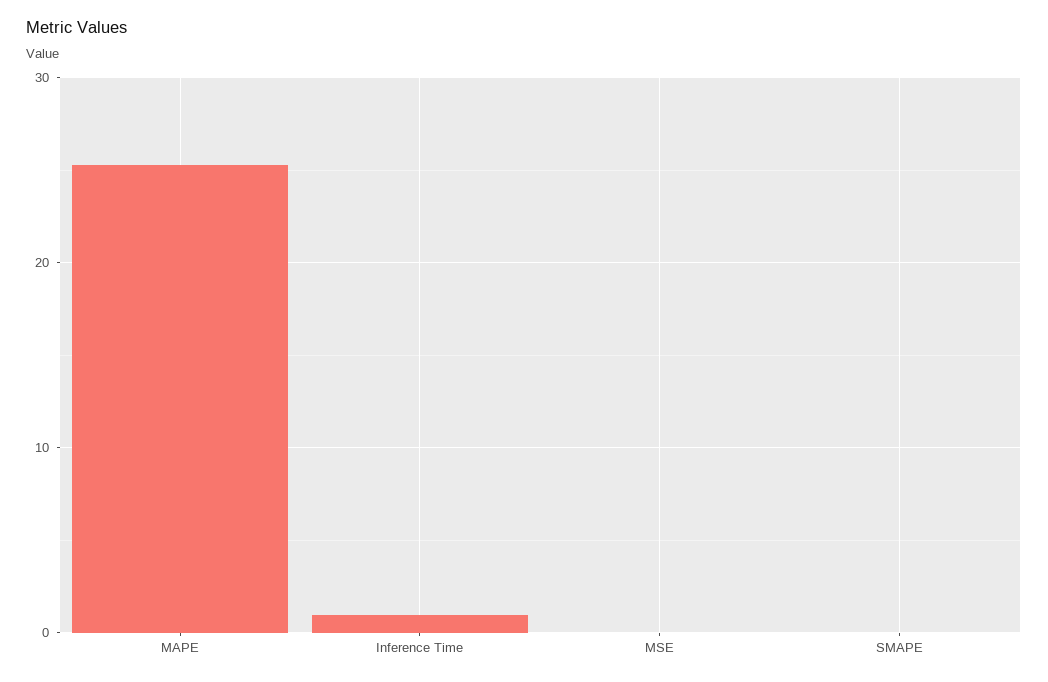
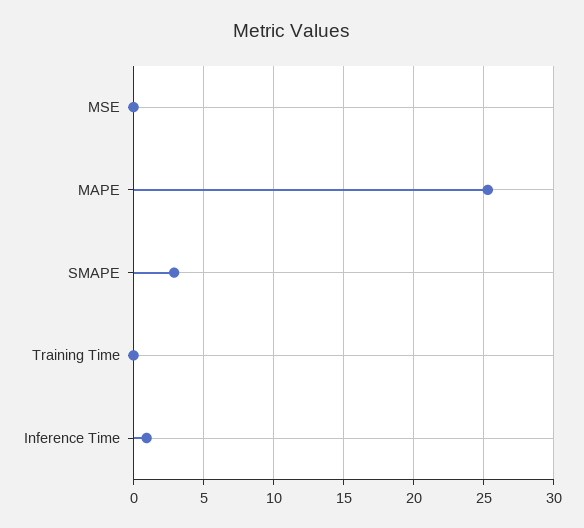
SMAPE: 0 -> 3
Training Time: none -> 0

